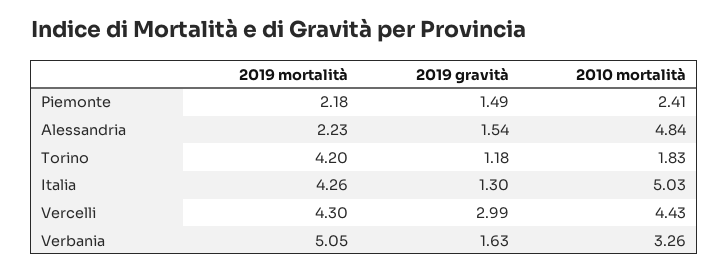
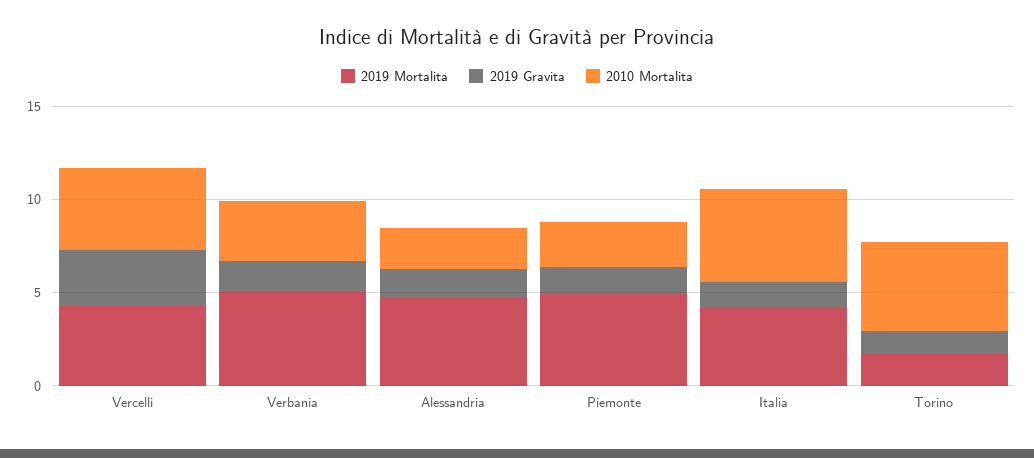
2019 mortalità, Piemonte: 2.18 -> 5
2019 mortalità, Alessandria: 2.23 -> 5
2010 mortalità, Alessandria: 4.84 -> 2
2019 mortalità, Torino: 4.2 -> 2
2010 mortalità, Torino: 1.83 -> 5

